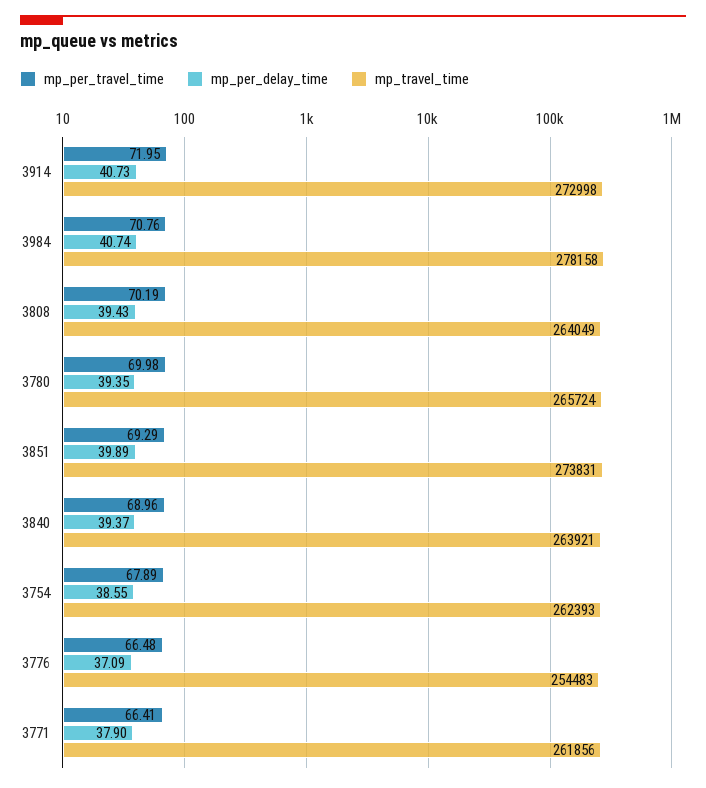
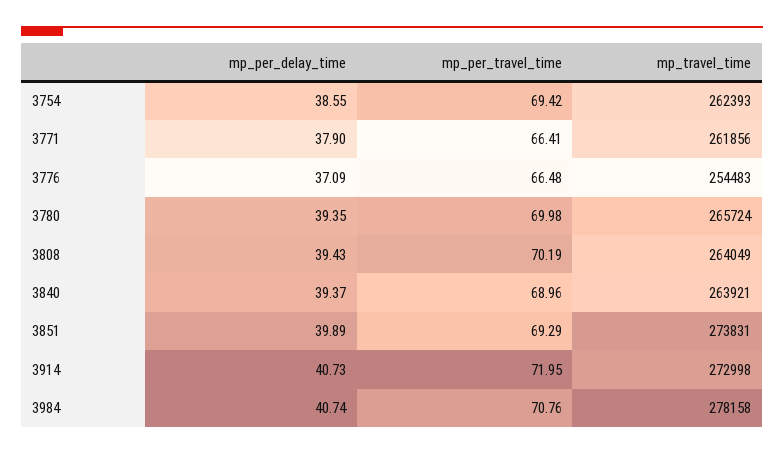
mp_per_travel_time, 3754: 67.89 -> 69.42

